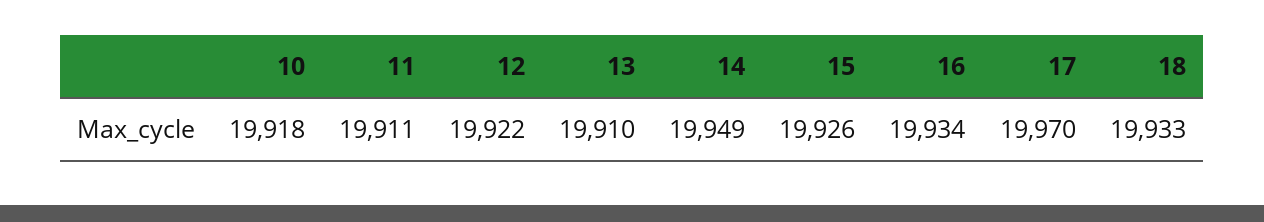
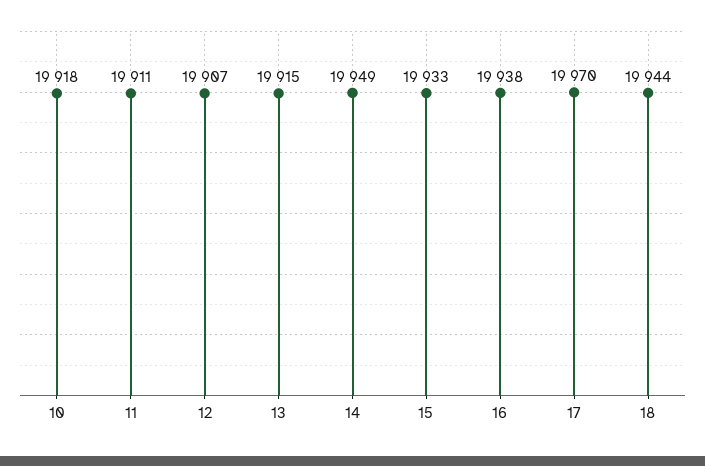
12: 19922 -> 19907
13: 19910 -> 19915
15: 19926 -> 19933
16: 19934 -> 19938
18: 19933 -> 19944

